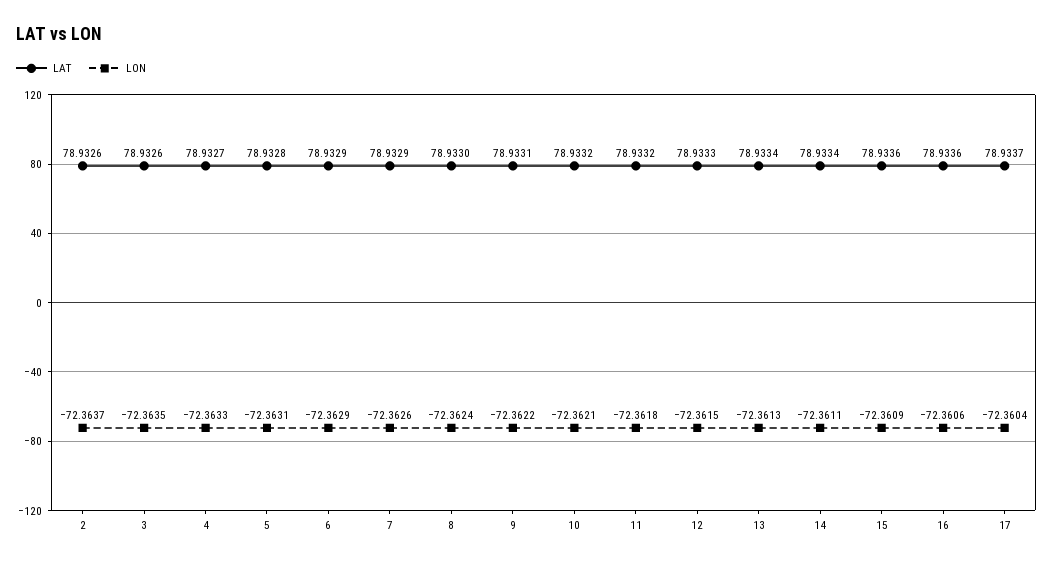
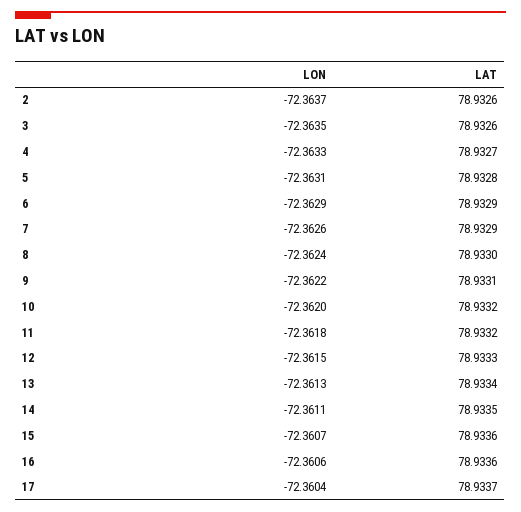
LON, 10: -72.3621 -> -72.362
LAT, 14: 78.9334 -> 78.9335
LON, 15: -72.3609 -> -72.3607

